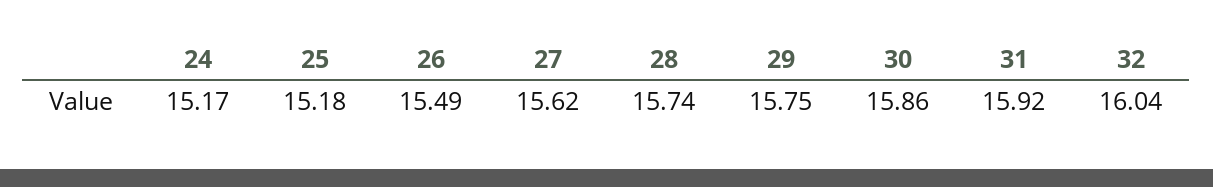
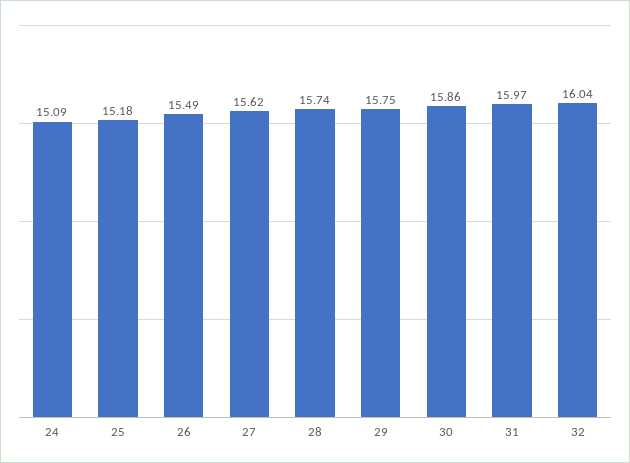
24: 15.17 -> 15.09
31: 15.92 -> 15.97

